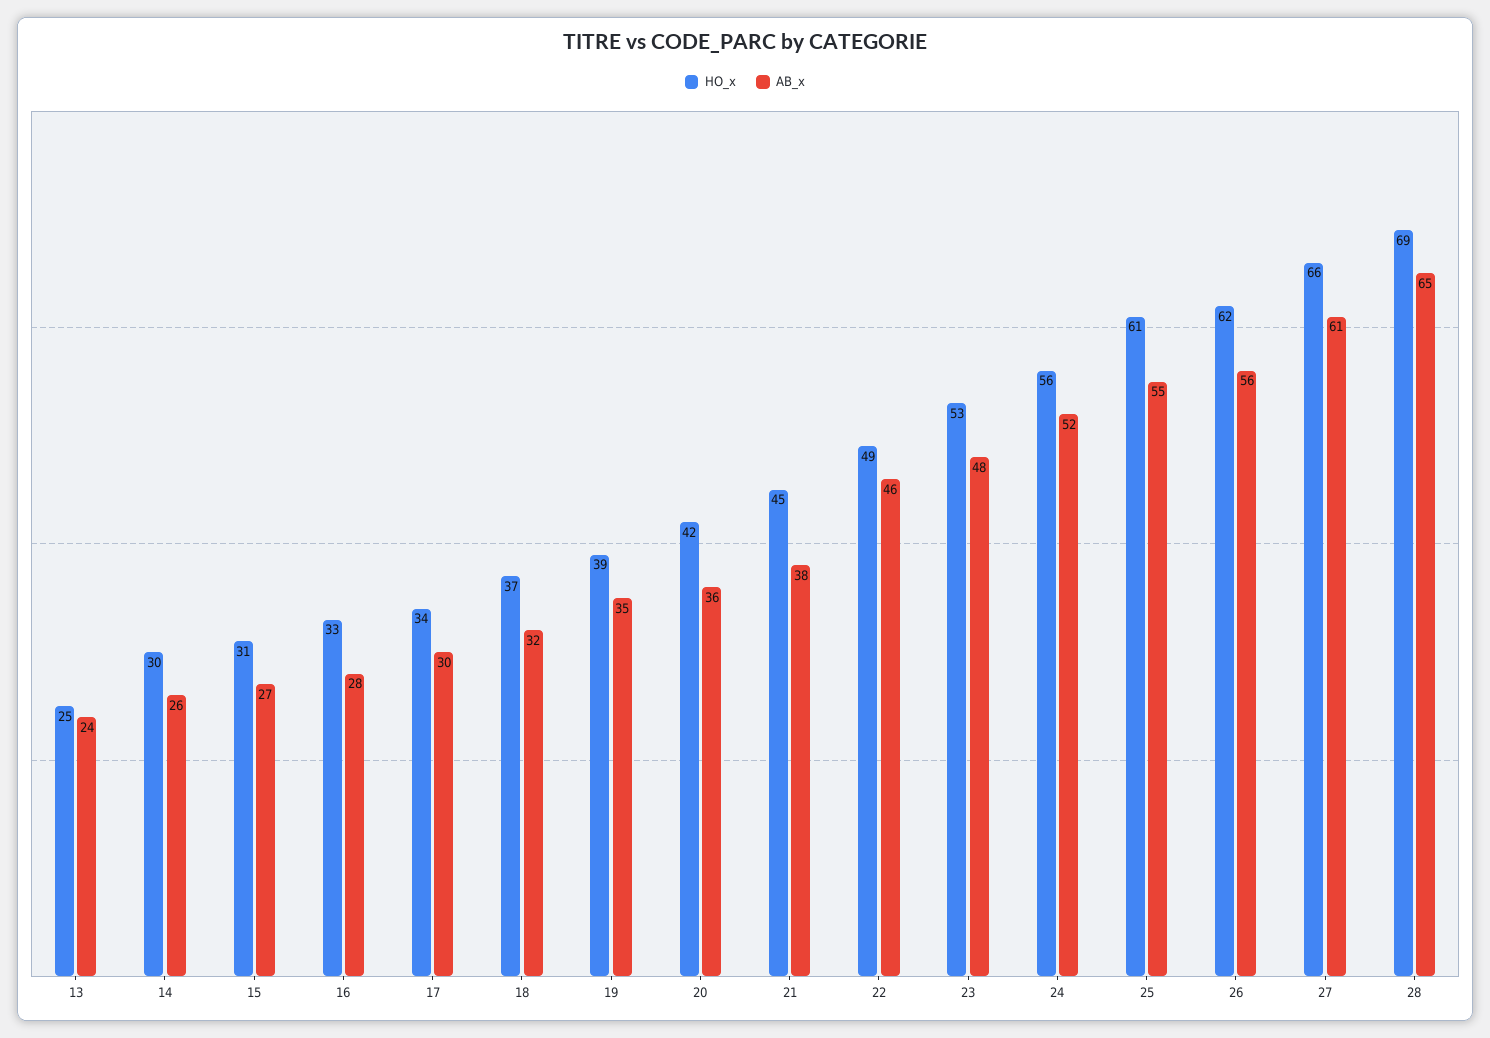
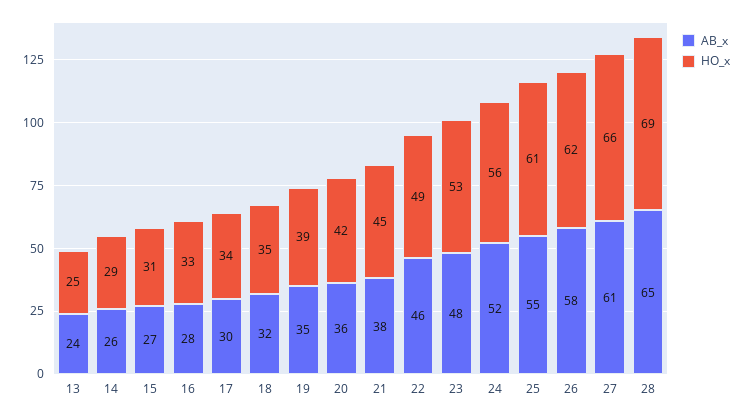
HO_x, 14: 30 -> 29
HO_x, 18: 37 -> 35
AB_x, 26: 56 -> 58

